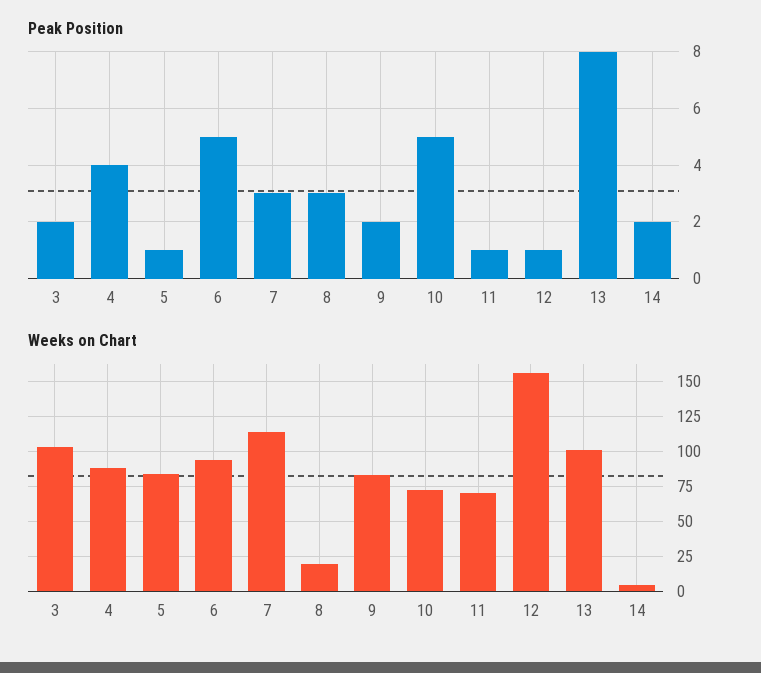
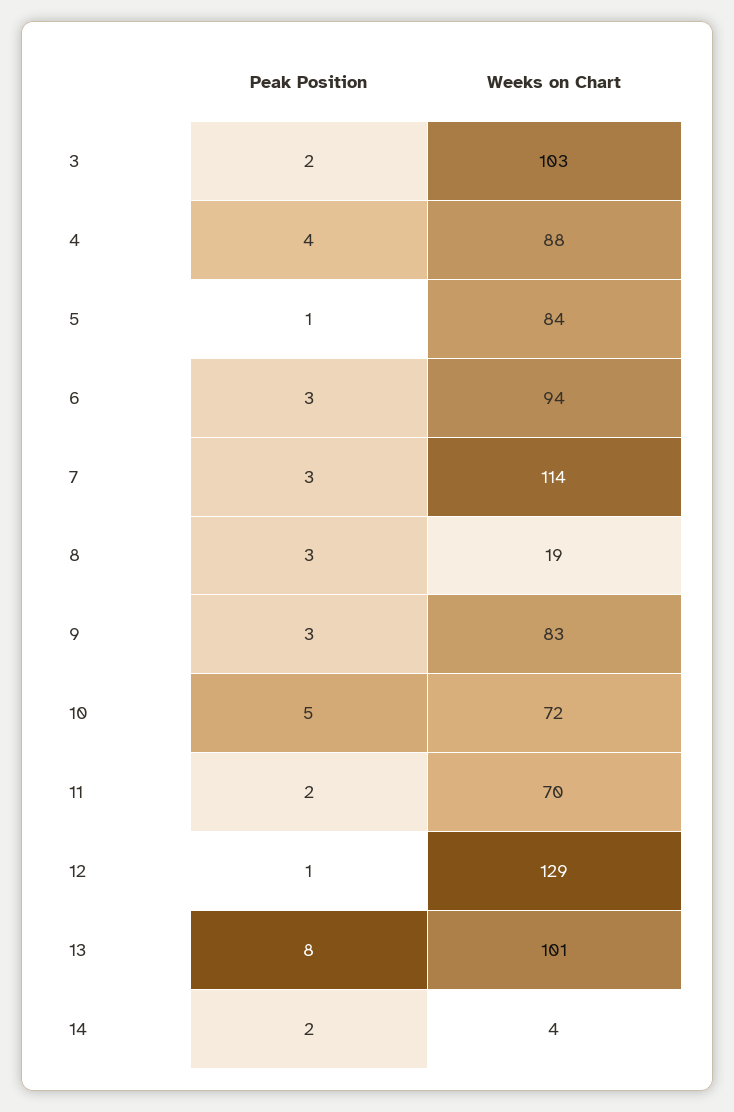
Peak Position, 6: 5 -> 3
Peak Position, 9: 2 -> 3
Peak Position, 11: 1 -> 2
Weeks on Chart, 12: 155 -> 129

